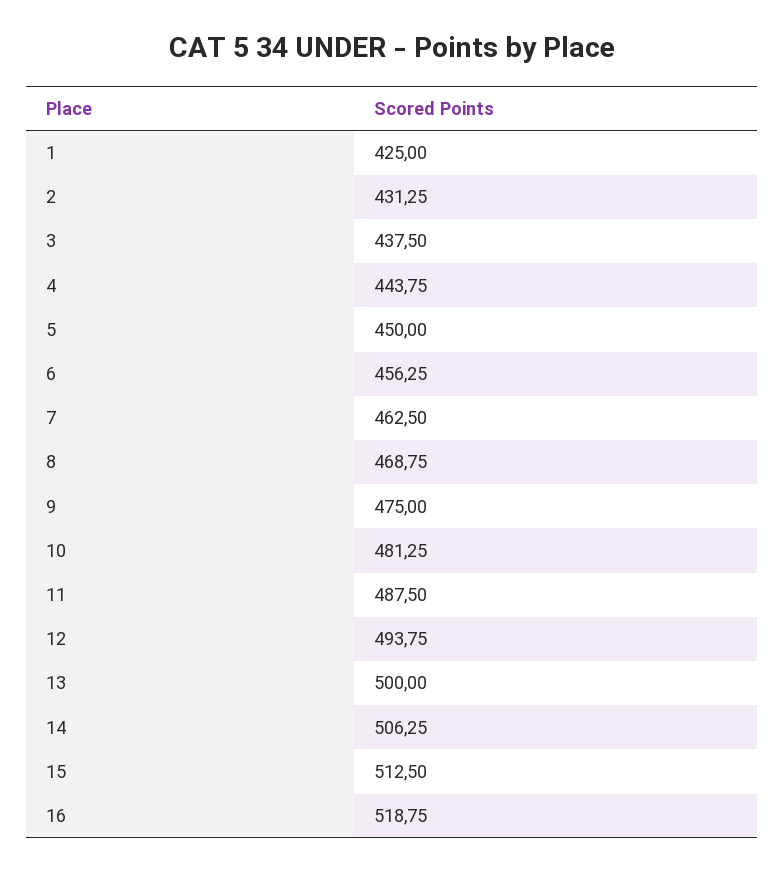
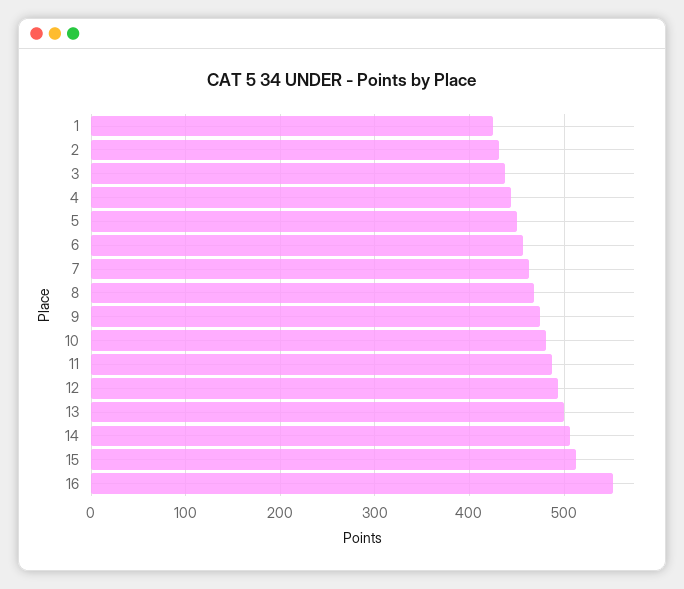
16: 518.75 -> 550

